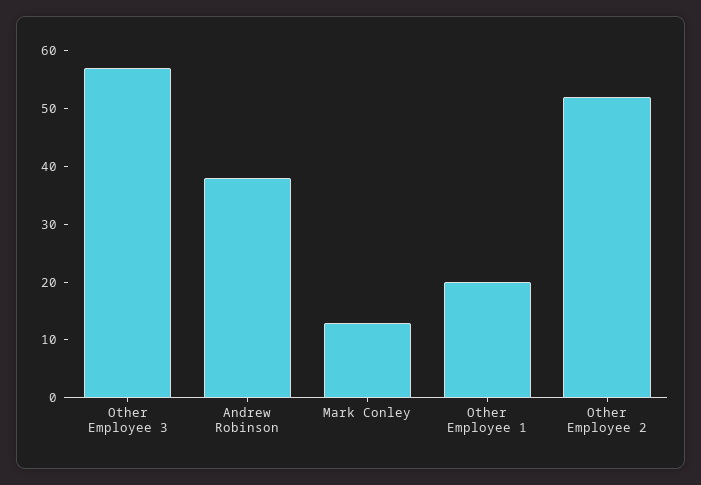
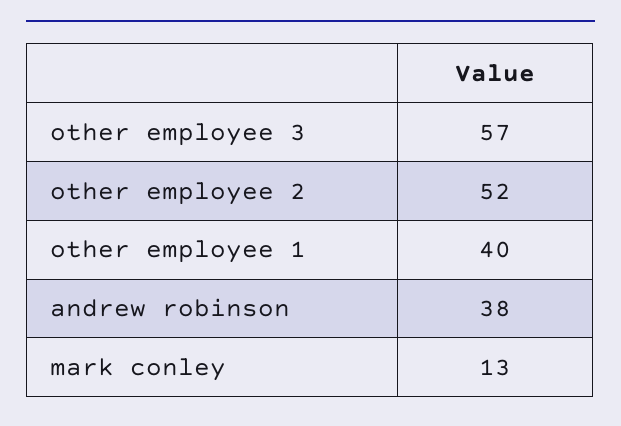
Other Employee 1: 20 -> 40

